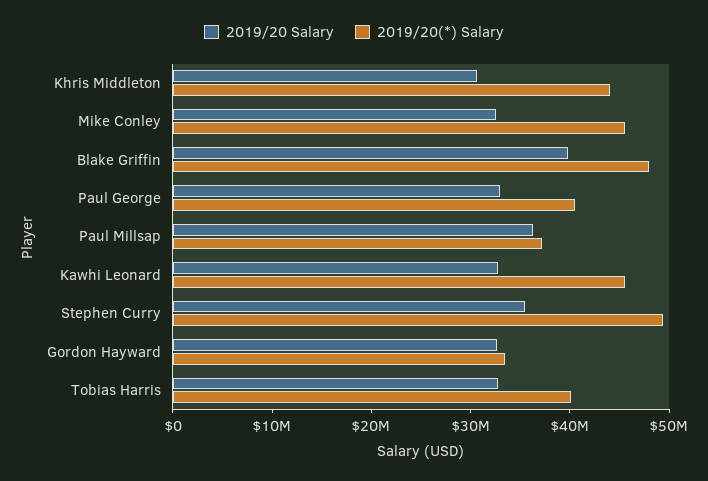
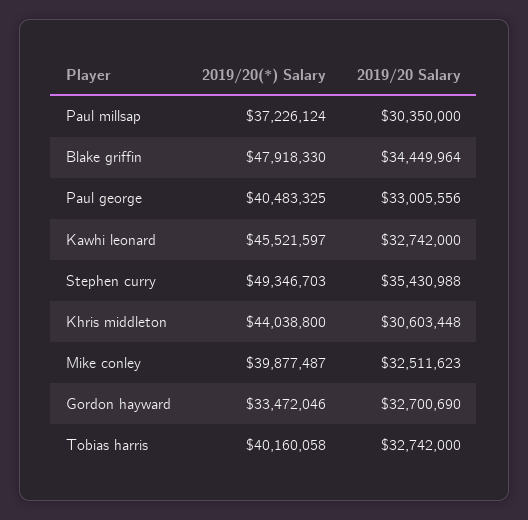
2019/20(*) Salary, Mike Conley: 46000000 -> 39877487
2019/20 Salary, Blake Griffin: 40000000 -> 34449964
2019/20 Salary, Paul Millsap: 36000000 -> 30350000

